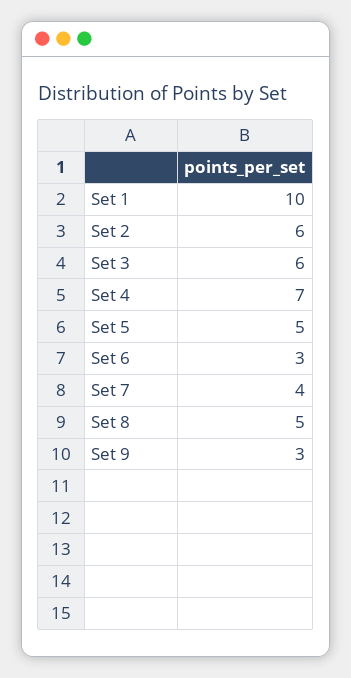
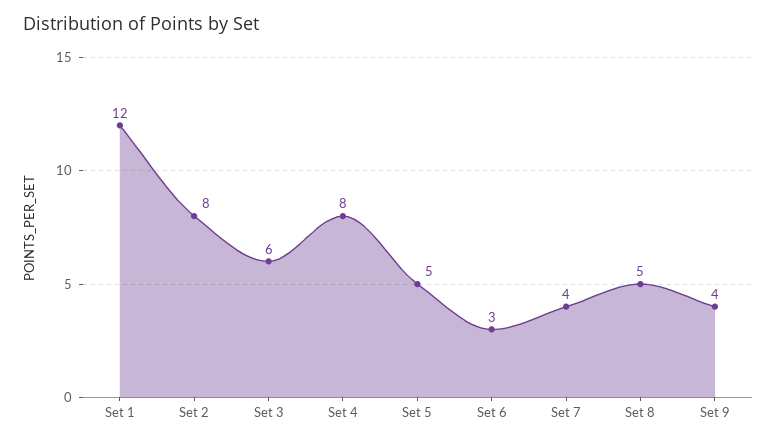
Set 1: 10 -> 12
Set 2: 6 -> 8
Set 4: 7 -> 8
Set 9: 3 -> 4

